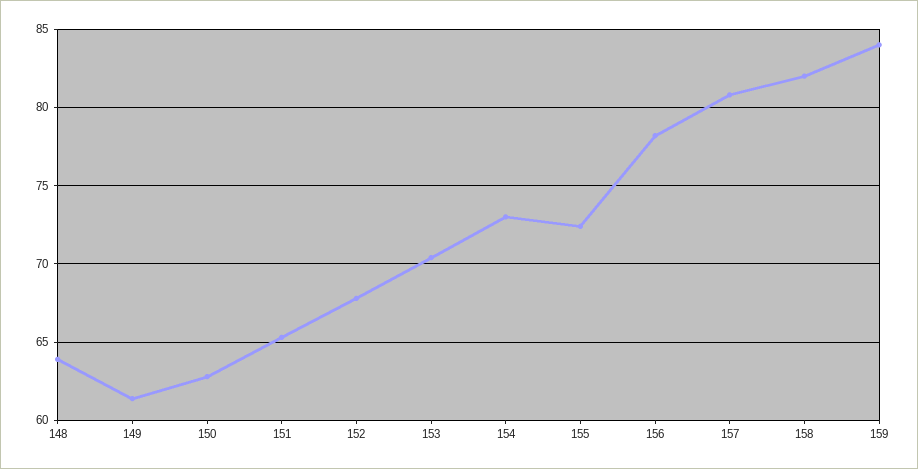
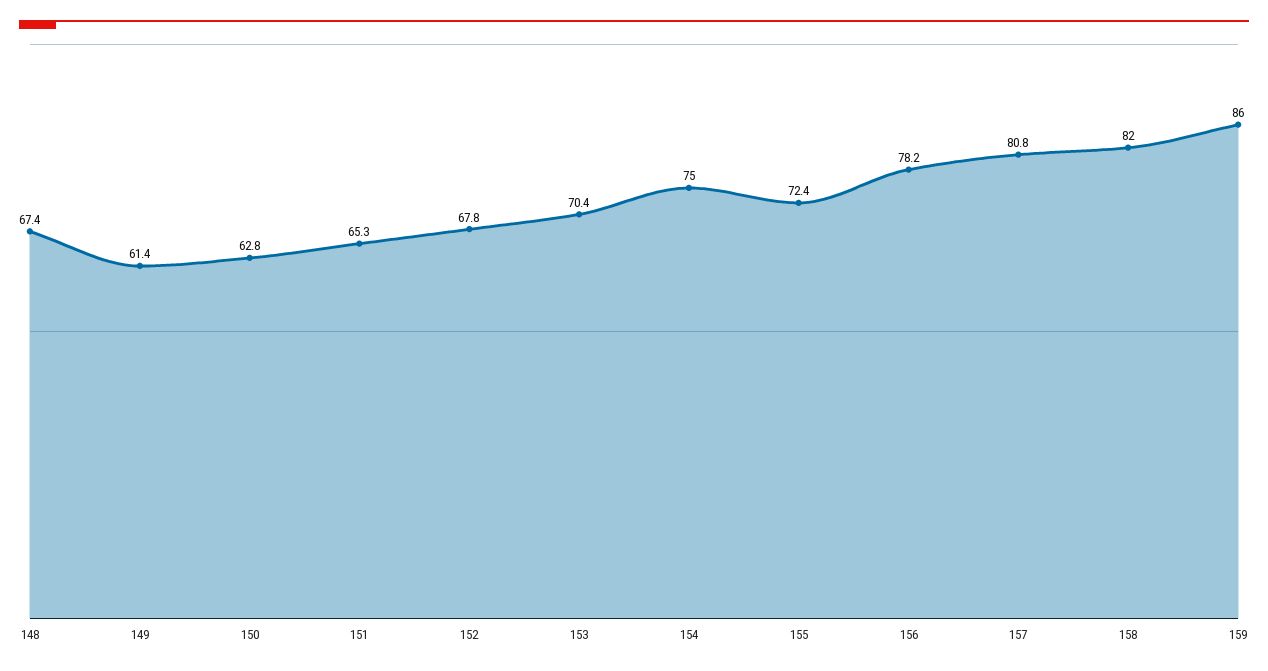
148: 64 -> 67.4
154: 73 -> 75
159: 84 -> 86

